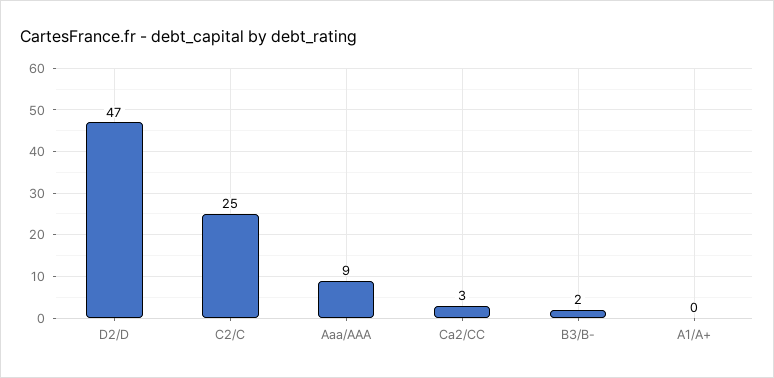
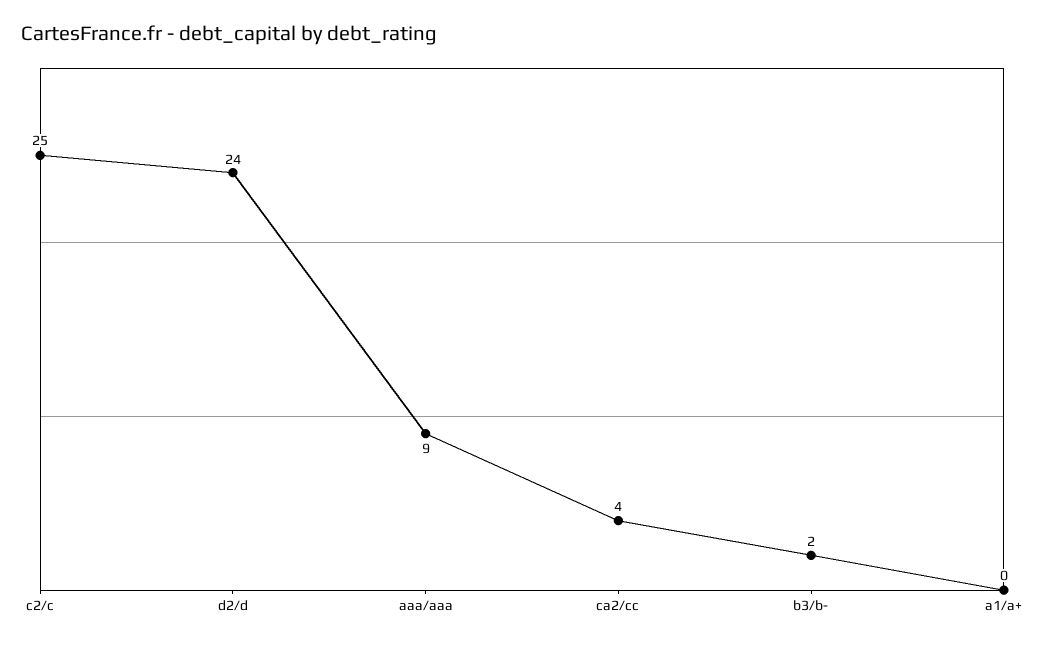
D2/D: 47 -> 24
Ca2/CC: 3 -> 4

